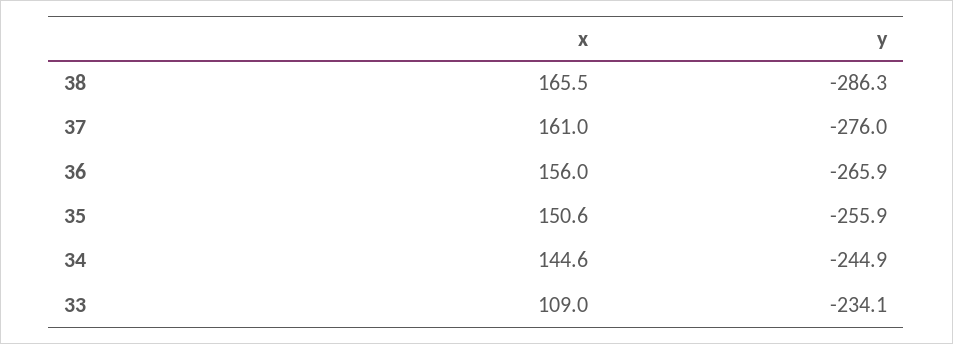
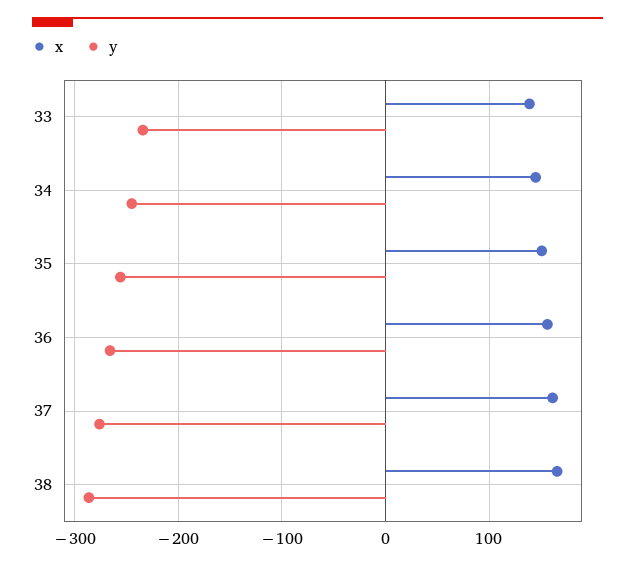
x, 33: 109 -> 140

